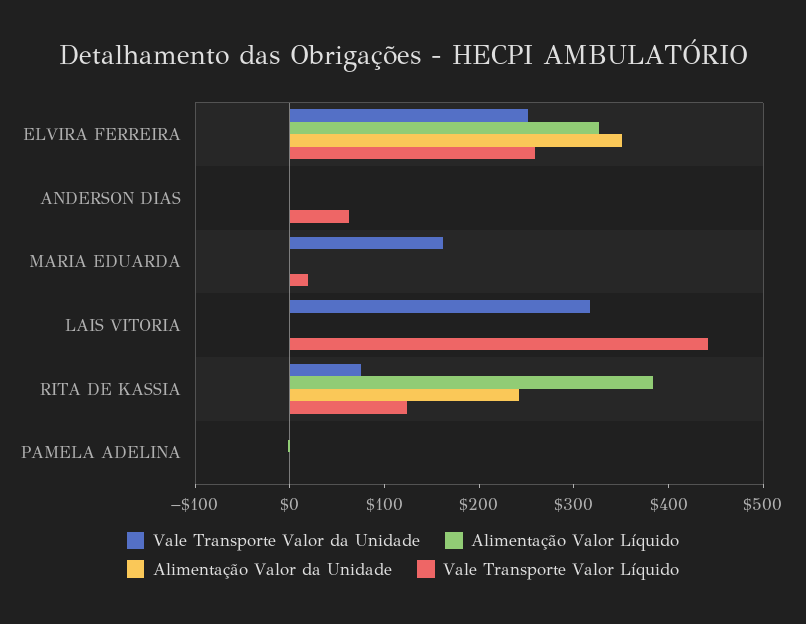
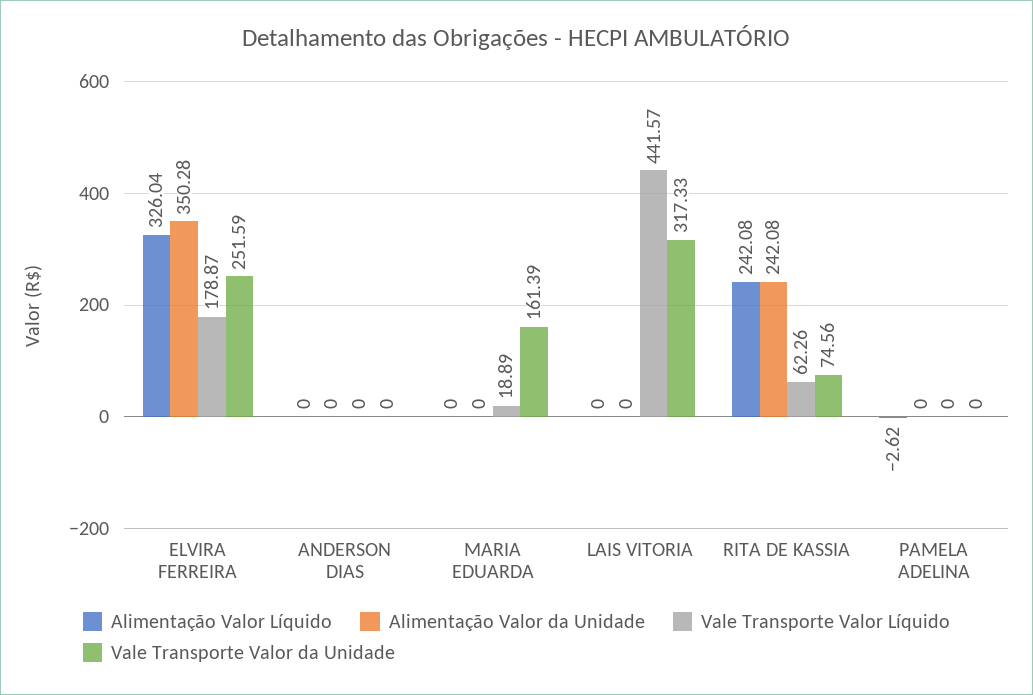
Vale Transporte Valor Líquido, ELVIRA FERREIRA: 260 -> 178.87
Vale Transporte Valor Líquido, ANDERSON DIAS: 60 -> 0
Alimentação Valor Líquido, RITA DE KASSIA: 380 -> 242.08
Vale Transporte Valor Líquido, RITA DE KASSIA: 120 -> 62.26

